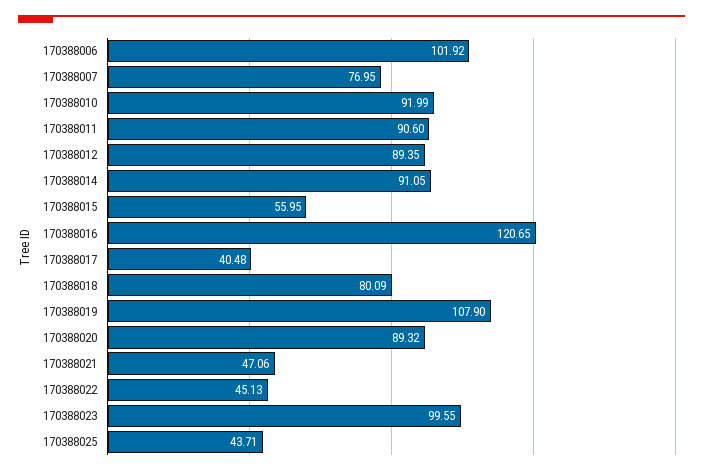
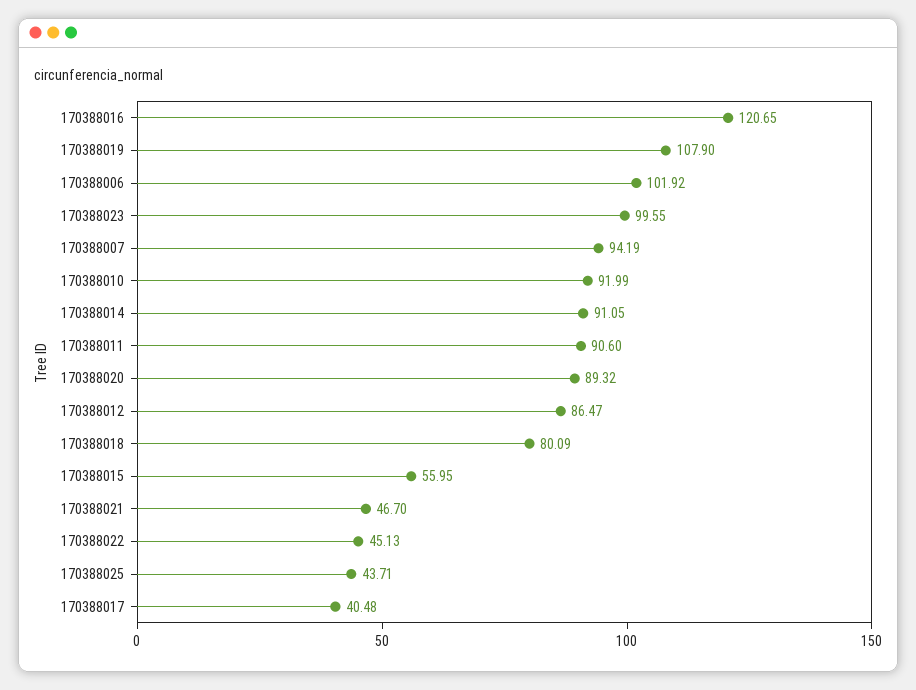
170388007: 76.95 -> 94.19
170388012: 89.35 -> 86.47
170388021: 47.06 -> 46.7

